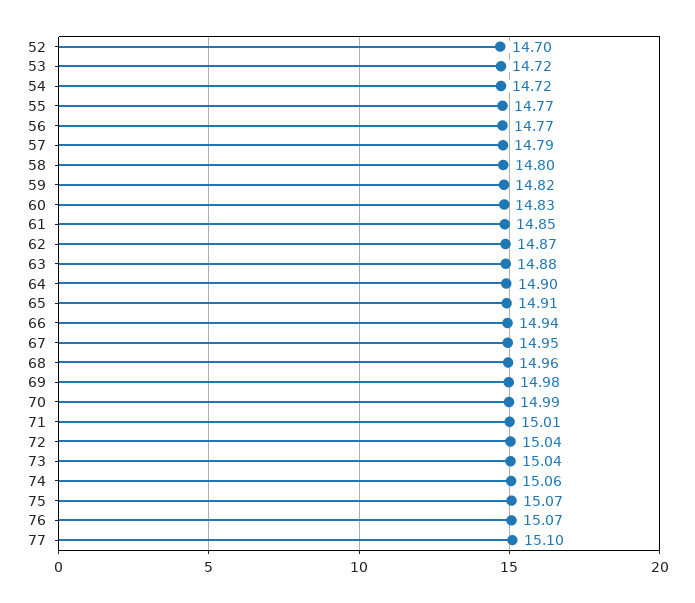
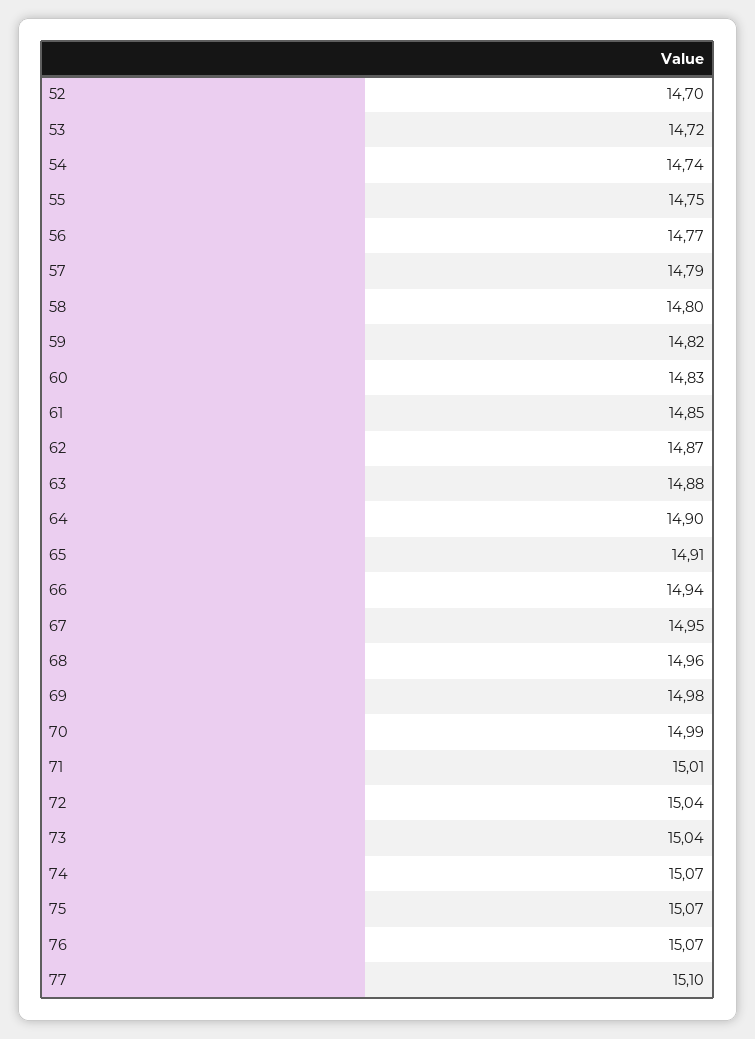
54: 14.72 -> 14.74
55: 14.77 -> 14.75
74: 15.06 -> 15.07

